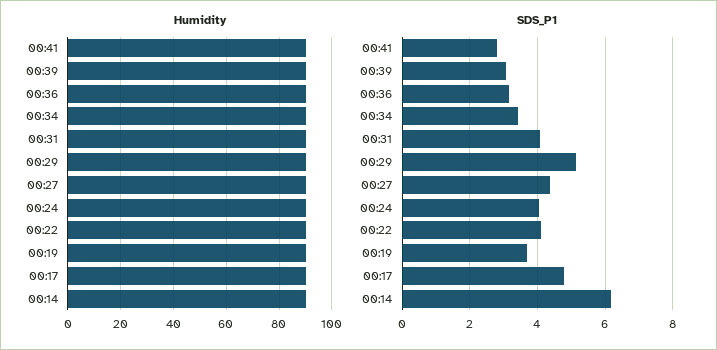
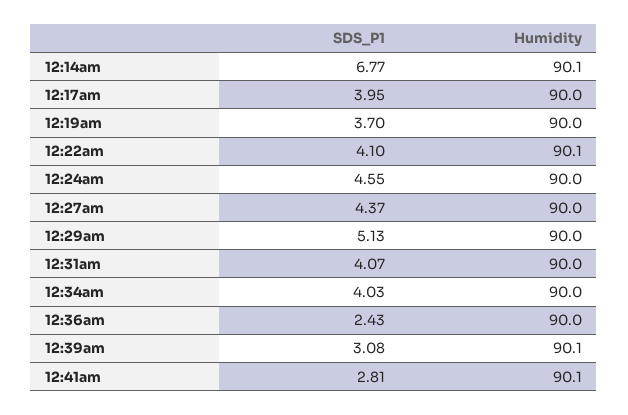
SDS_P1, 00:36: 3.2 -> 2.43
SDS_P1, 00:34: 3.4 -> 4.03
SDS_P1, 00:24: 4 -> 4.55
SDS_P1, 00:17: 4.8 -> 3.95
SDS_P1, 00:14: 6.2 -> 6.77

